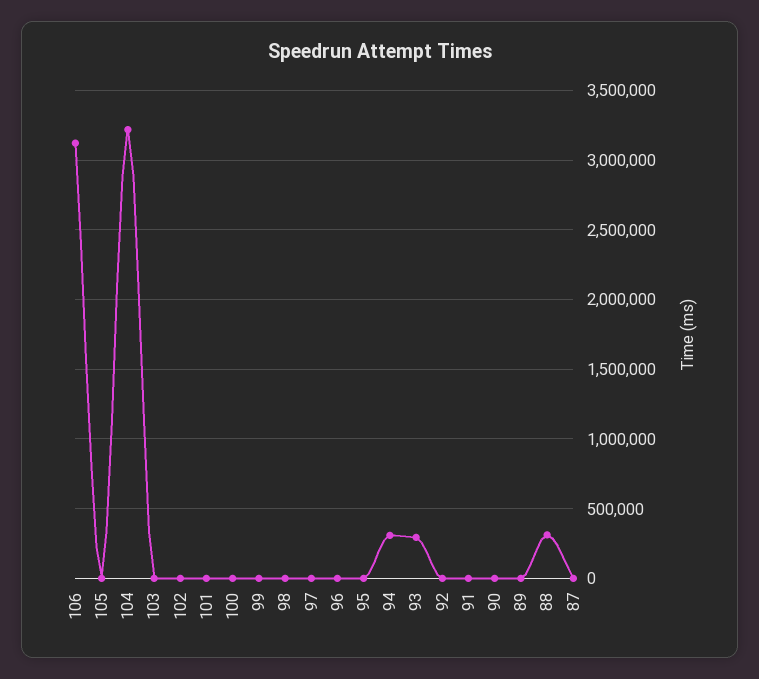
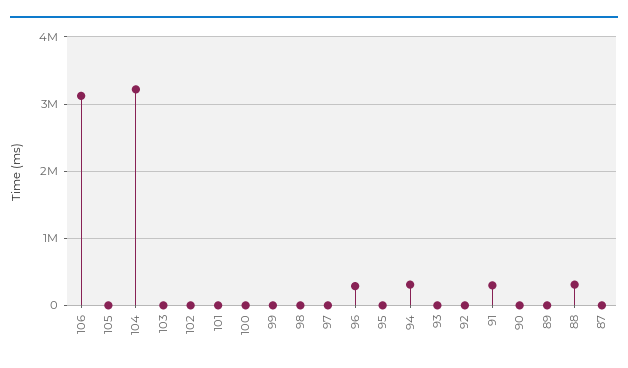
96: 0 -> 300000
93: 300000 -> 0
91: 0 -> 300000

